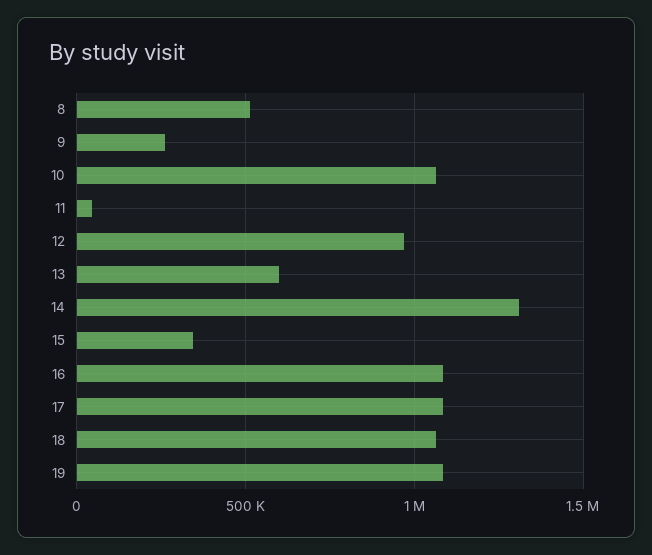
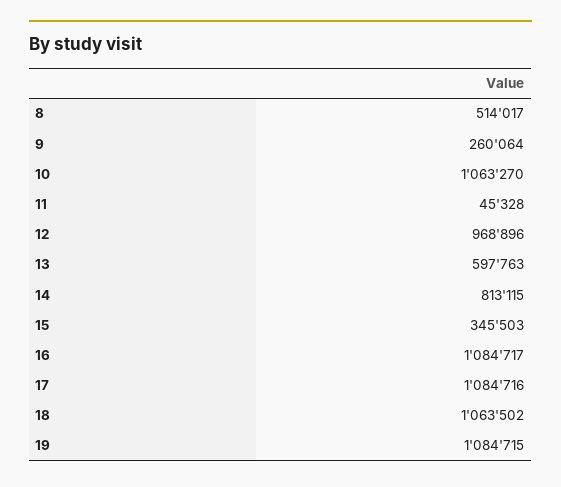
14: 1300000 -> 813115

